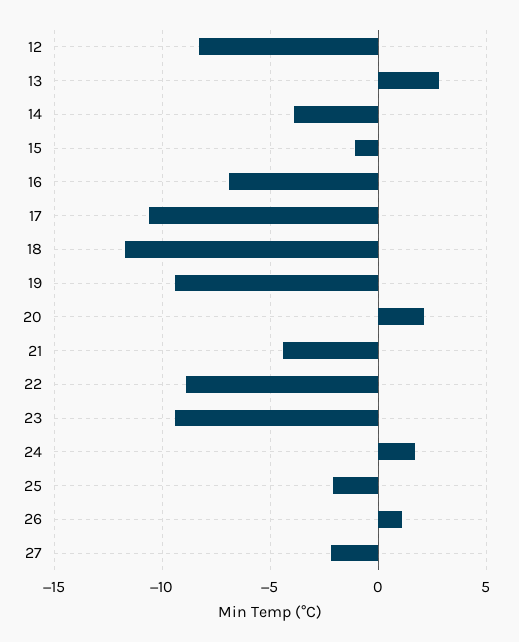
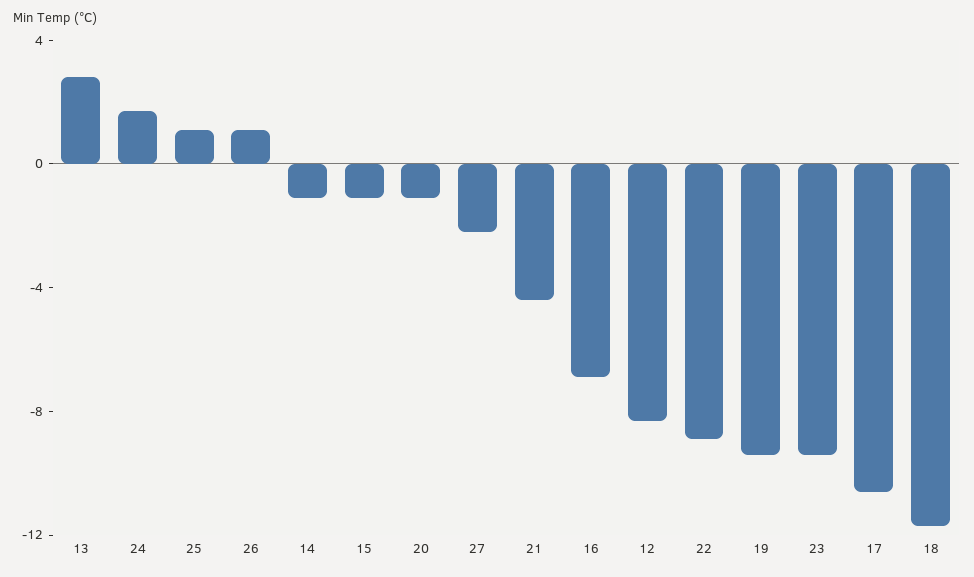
14: -4 -> -1
20: 2 -> -1
25: -2 -> 1

